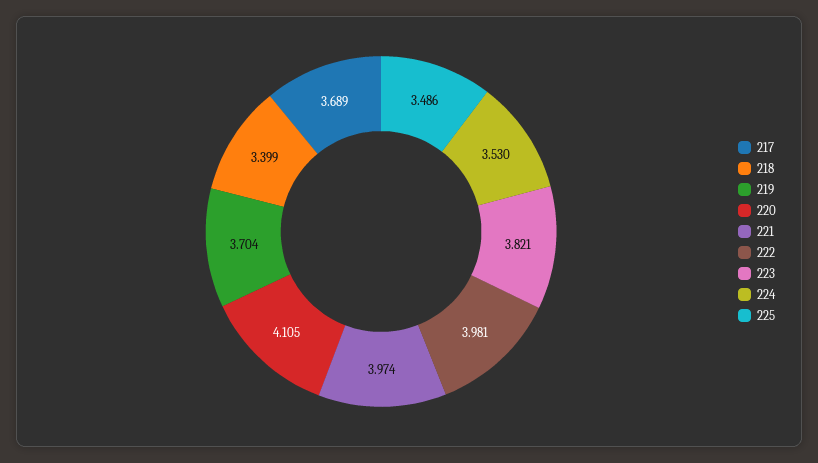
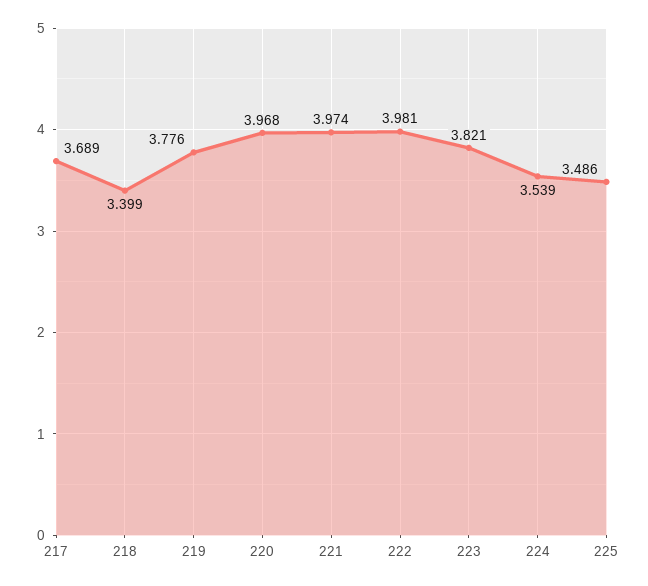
219: 3.704 -> 3.776
220: 4.105 -> 3.968
224: 3.53 -> 3.539

